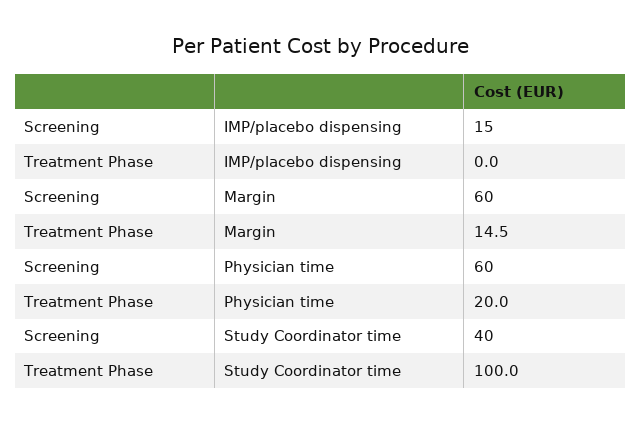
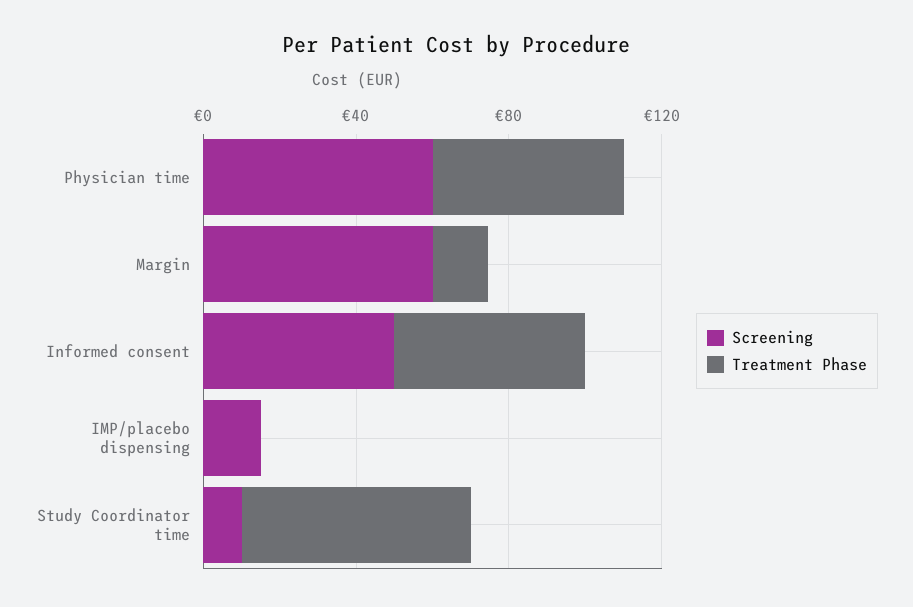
Treatment Phase, Physician time: 20 -> 50
Screening, Study Coordinator time: 40 -> 10
Treatment Phase, Study Coordinator time: 100 -> 60
Screening, Informed consent: none -> 50
Treatment Phase, Informed consent: none -> 50

